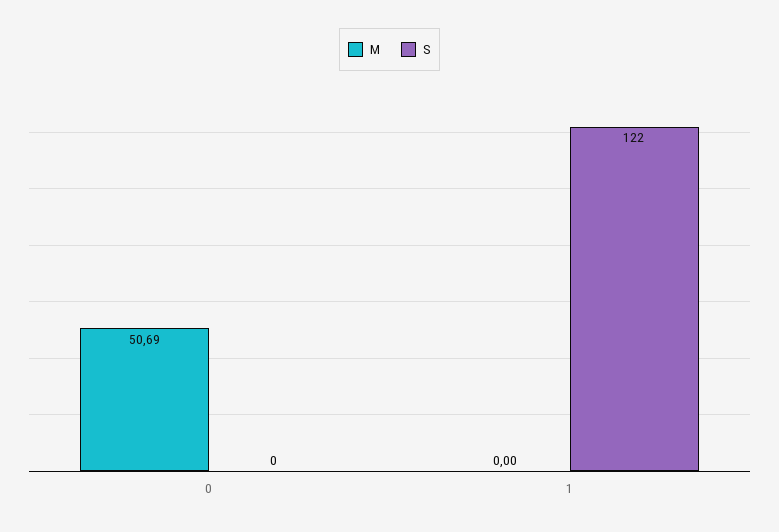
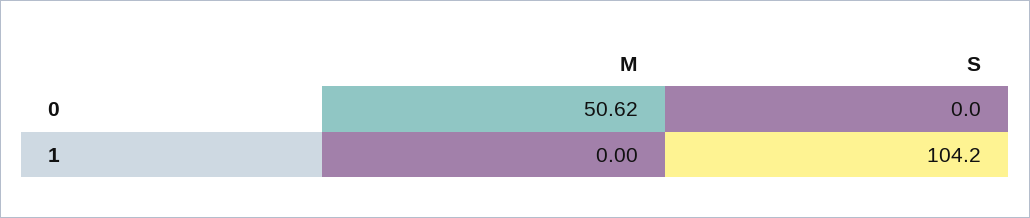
M, 0: 50.69 -> 50.62
S, 1: 122 -> 104.2

